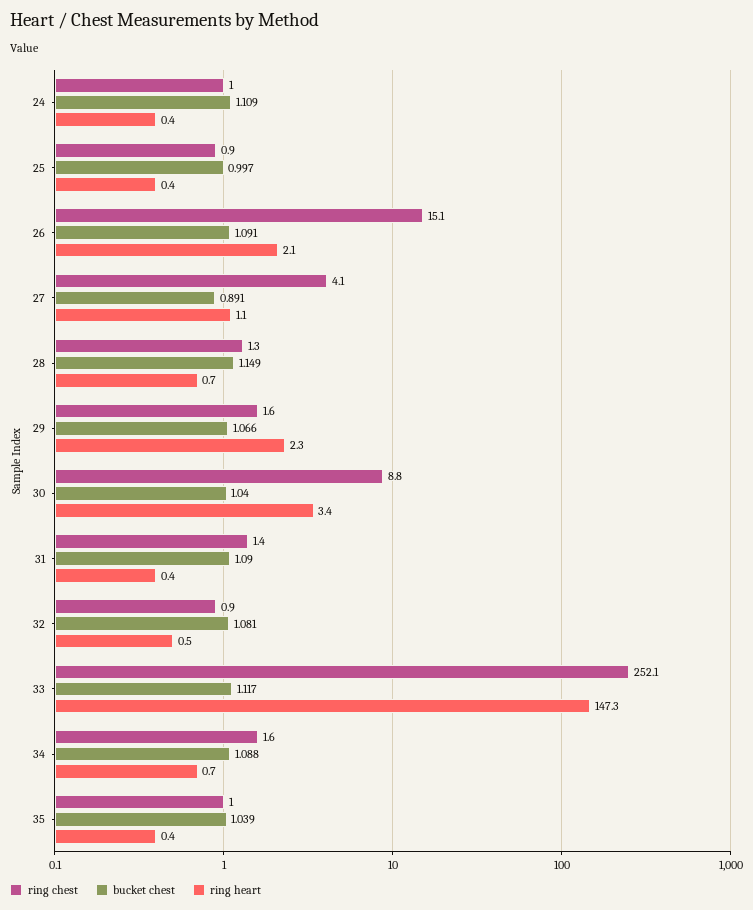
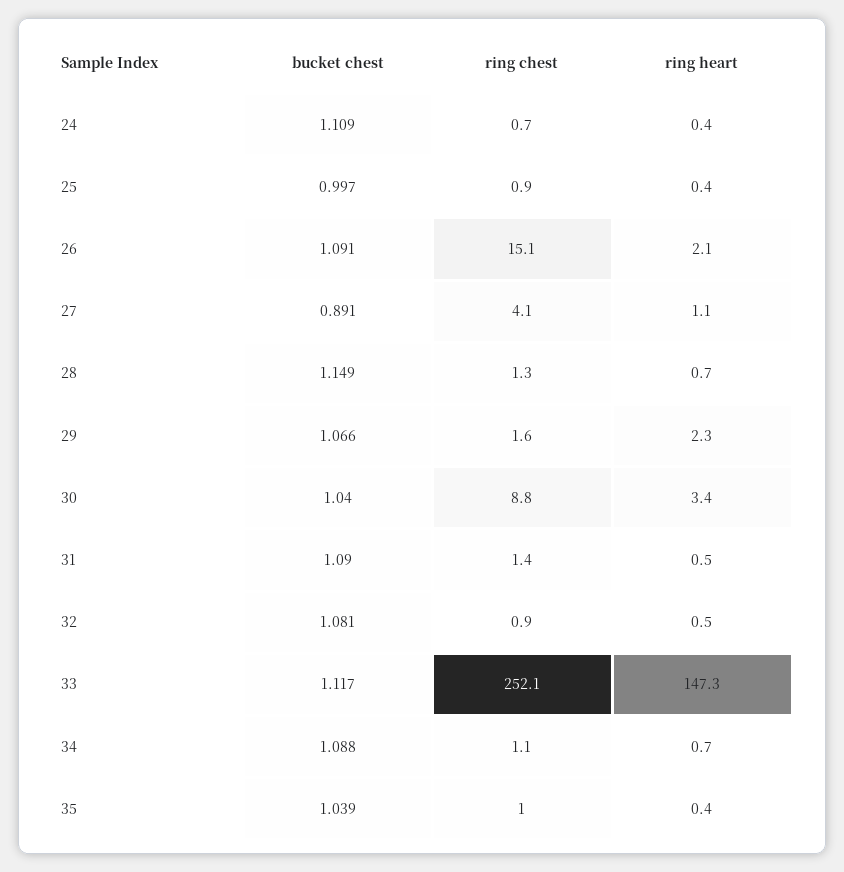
ring chest, 24: 1 -> 0.7
ring heart, 31: 0.4 -> 0.5
ring chest, 34: 1.6 -> 1.1

